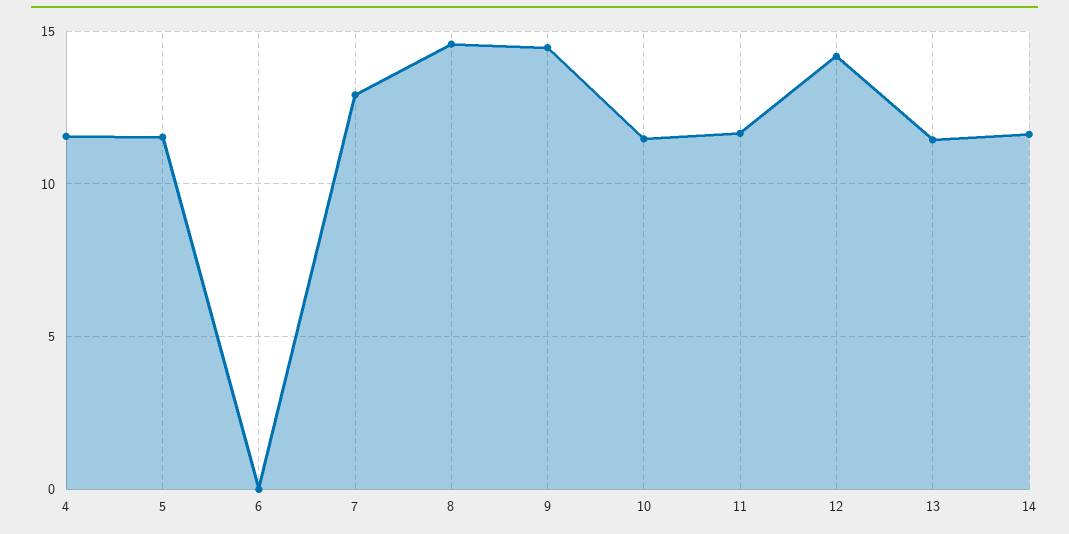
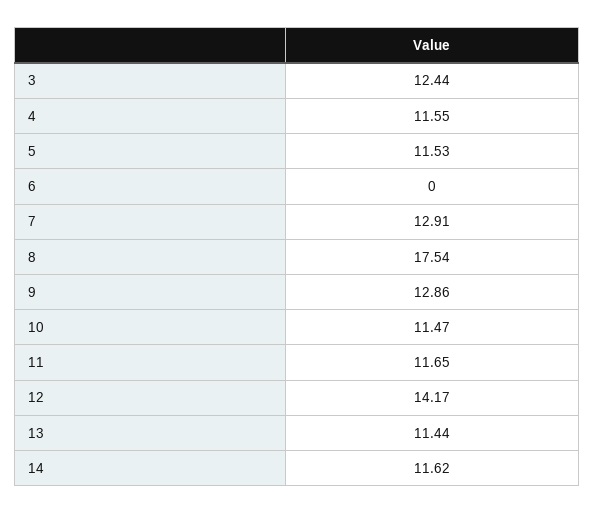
8: 14.5 -> 17.54
9: 14.5 -> 12.86
3: none -> 12.44

